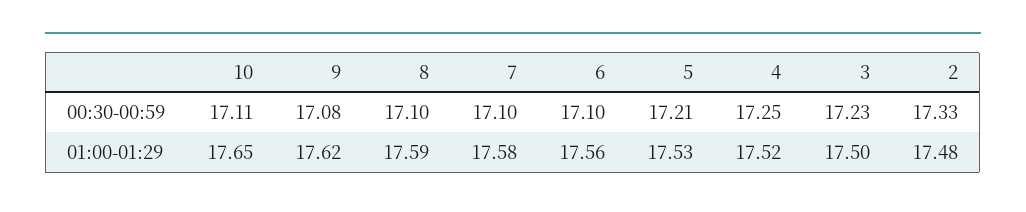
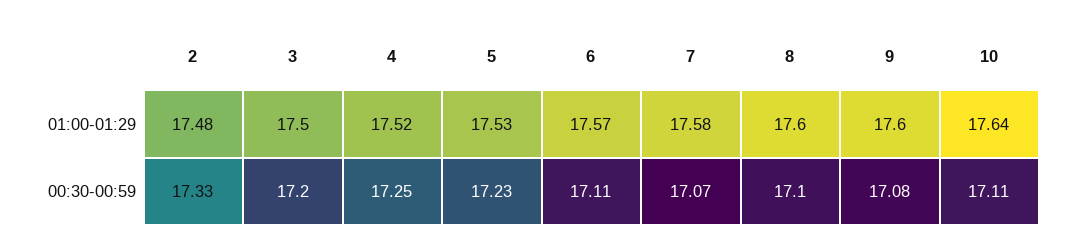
7, 00:30-00:59: 17.1 -> 17.07
6, 00:30-00:59: 17.1 -> 17.11
5, 00:30-00:59: 17.21 -> 17.23
3, 00:30-00:59: 17.23 -> 17.2
10, 01:00-01:29: 17.65 -> 17.64
9, 01:00-01:29: 17.62 -> 17.6
8, 01:00-01:29: 17.59 -> 17.6
6, 01:00-01:29: 17.56 -> 17.57

